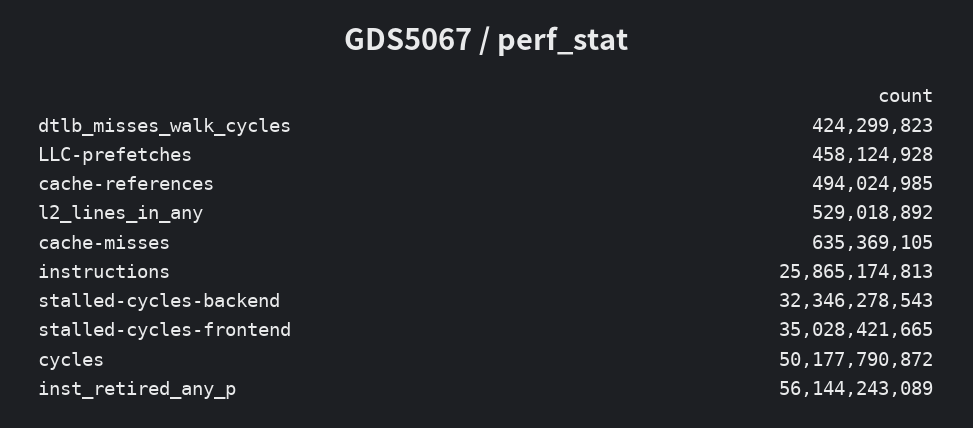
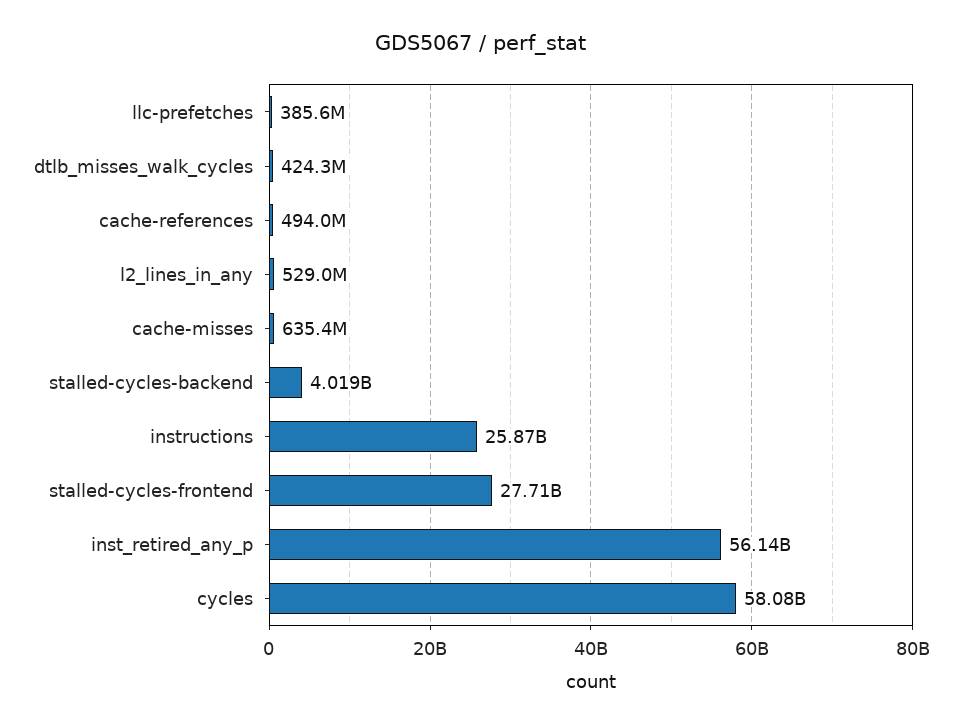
LLC-prefetches: 458124928 -> 385600000
stalled-cycles-backend: 32346278543 -> 4019000000
stalled-cycles-frontend: 35028421665 -> 27710000000
cycles: 50177790872 -> 58080000000

